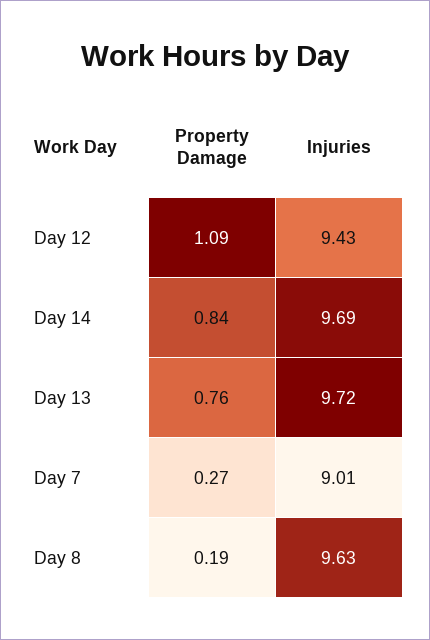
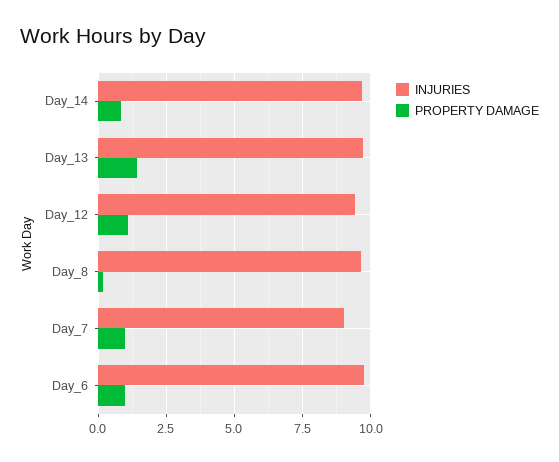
Property Damage, Day 13: 0.76 -> 1.5
Property Damage, Day 7: 0.27 -> 1
Injuries, Day_6: none -> 9.75
Property Damage, Day_6: none -> 1

